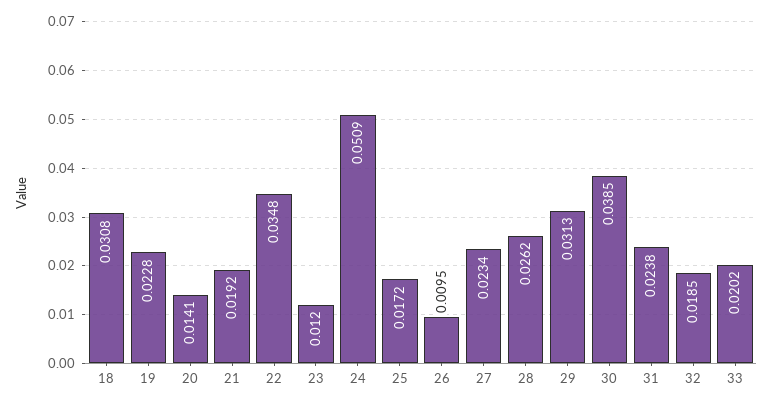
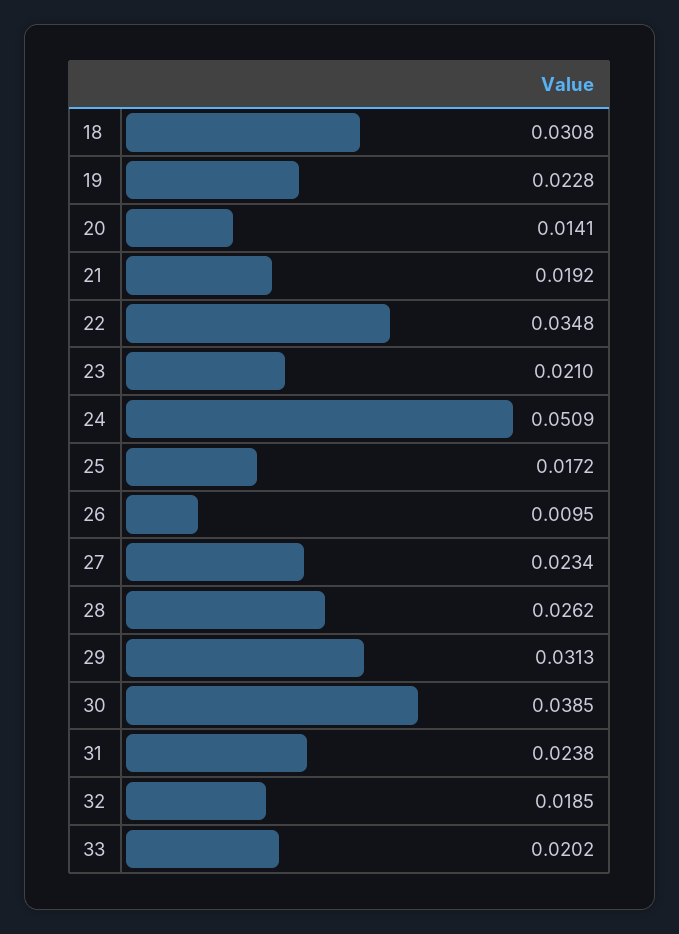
23: 0.012 -> 0.021

